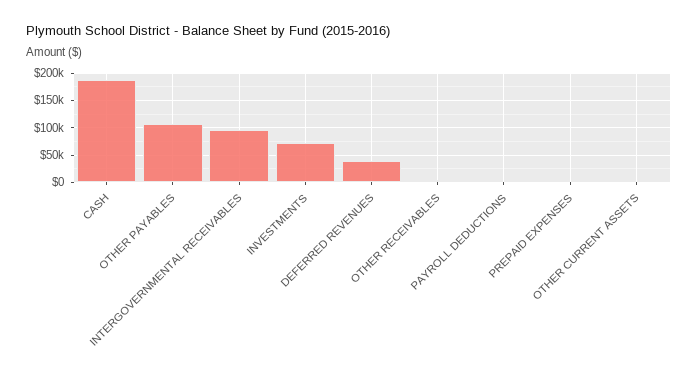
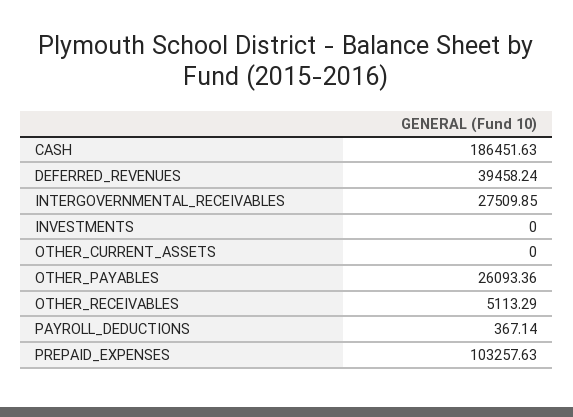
OTHER PAYABLES: 100000 -> 26093.36
INTERGOVERNMENTAL RECEIVABLES: 100000 -> 27509.85
INVESTMENTS: 75000 -> 0
PREPAID EXPENSES: 0 -> 103257.63

